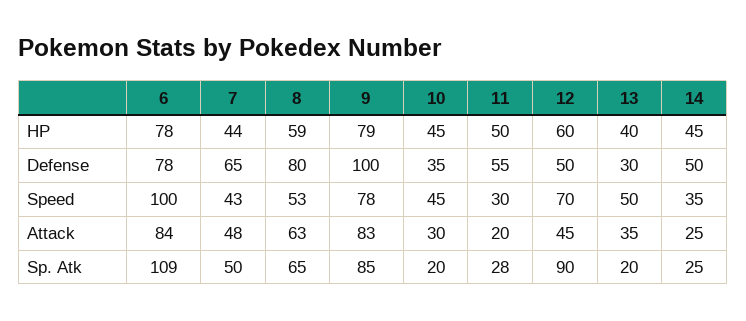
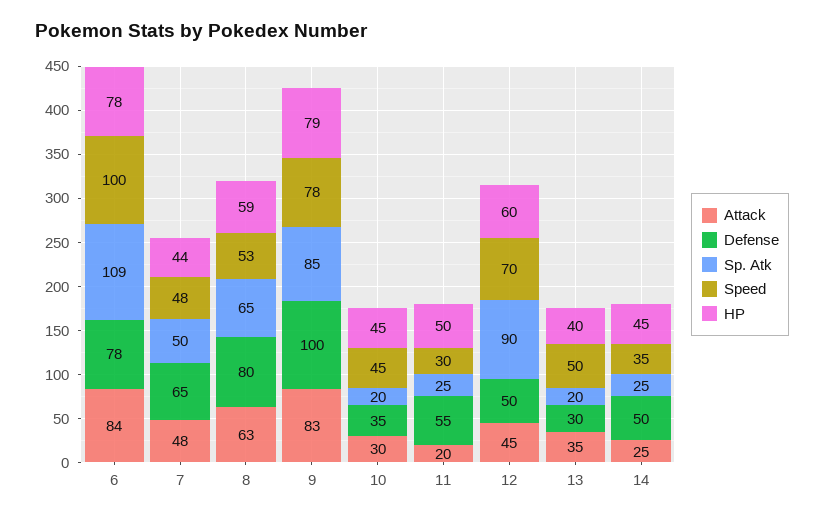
Speed, 7: 43 -> 48
Sp. Atk, 11: 28 -> 25

